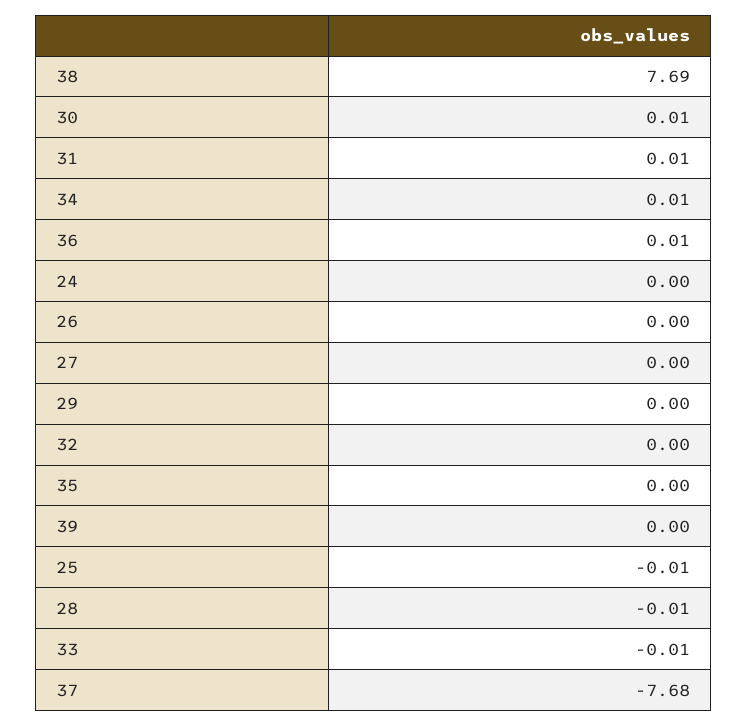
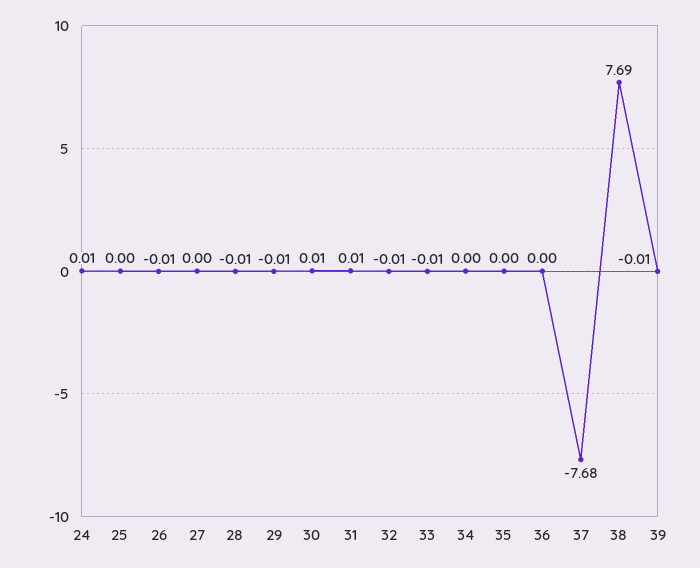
34: 0.01 -> 0
36: 0.01 -> 0
24: 0 -> 0.01
26: 0 -> -0.01
29: 0 -> -0.01
32: 0 -> -0.01
39: 0 -> -0.01
25: -0.01 -> 0

